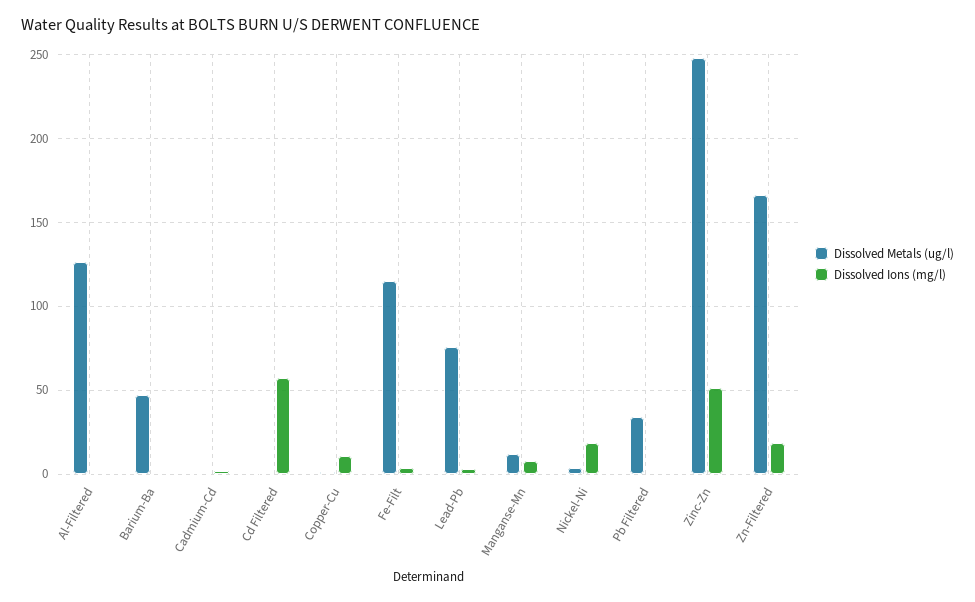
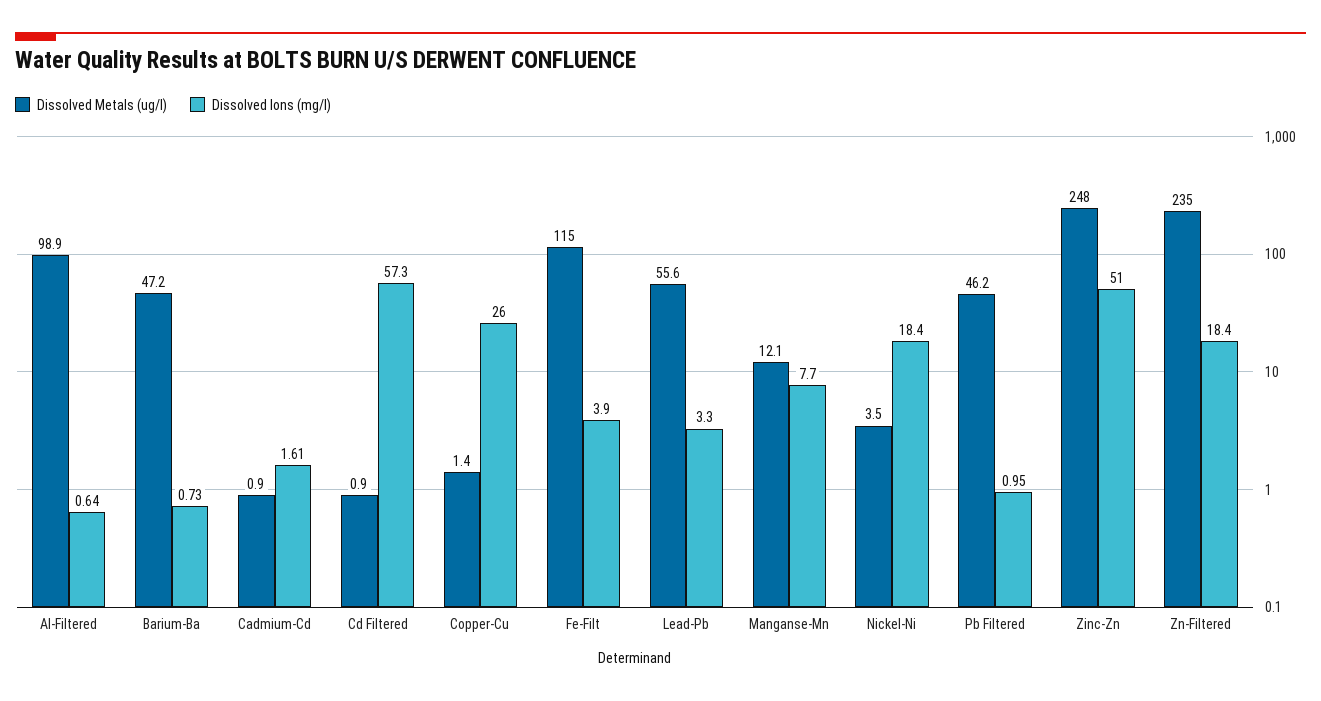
Dissolved Metals (ug/l), Al-Filtered: 125 -> 98.9
Dissolved Ions (mg/l), Copper-Cu: 10 -> 26
Dissolved Metals (ug/l), Lead-Pb: 75 -> 55.6
Dissolved Metals (ug/l), Pb Filtered: 35 -> 46.2
Dissolved Metals (ug/l), Zn-Filtered: 165 -> 235

